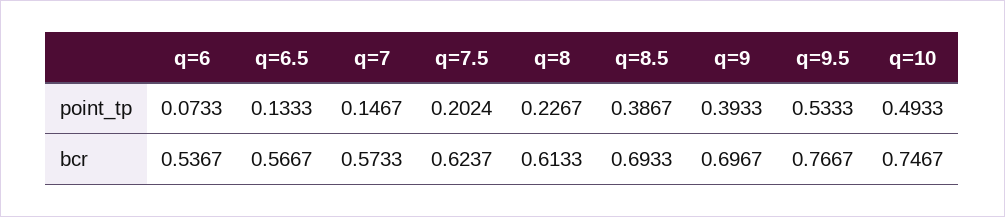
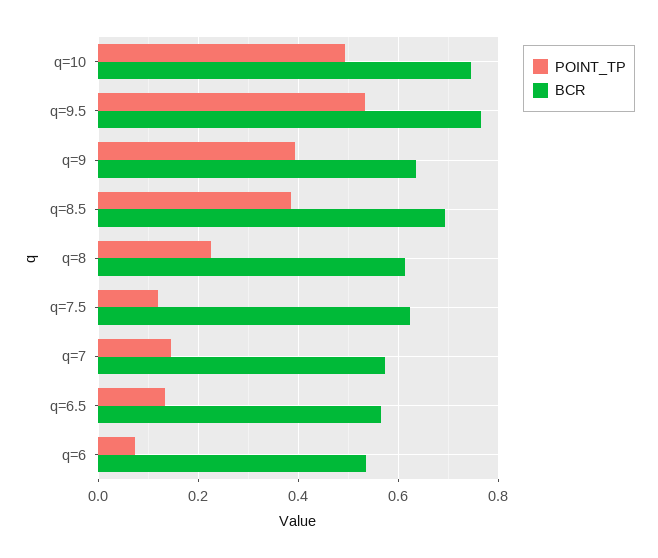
point_tp, q=7.5: 0.2024 -> 0.12
bcr, q=9: 0.6967 -> 0.64

